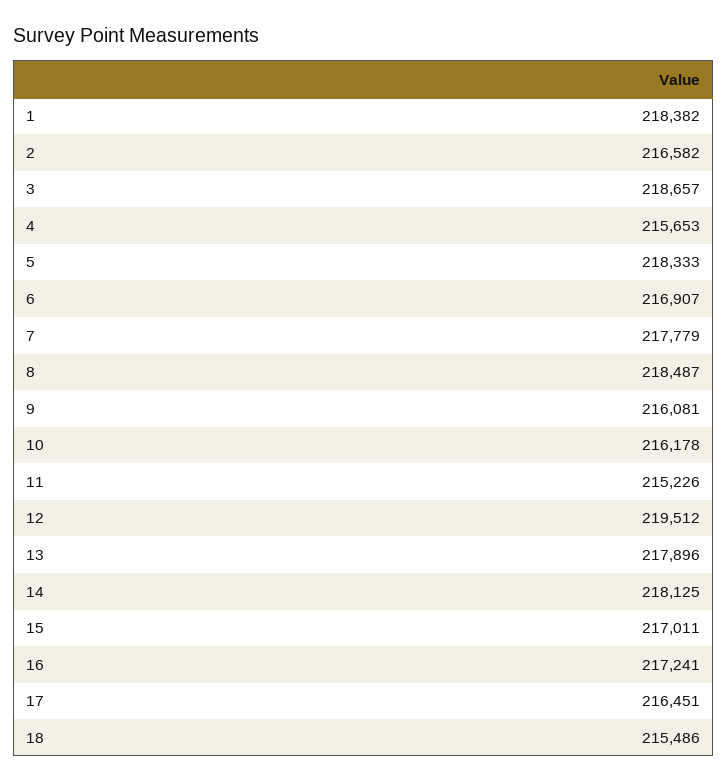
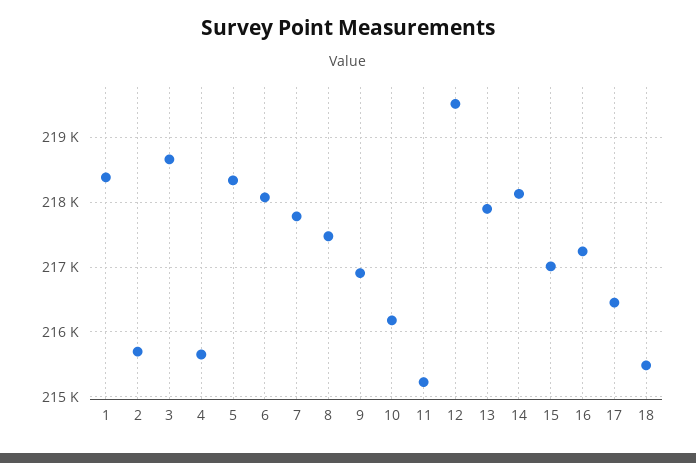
2: 216582 -> 215700
6: 216907 -> 218100
8: 218487 -> 217500
9: 216081 -> 216900

